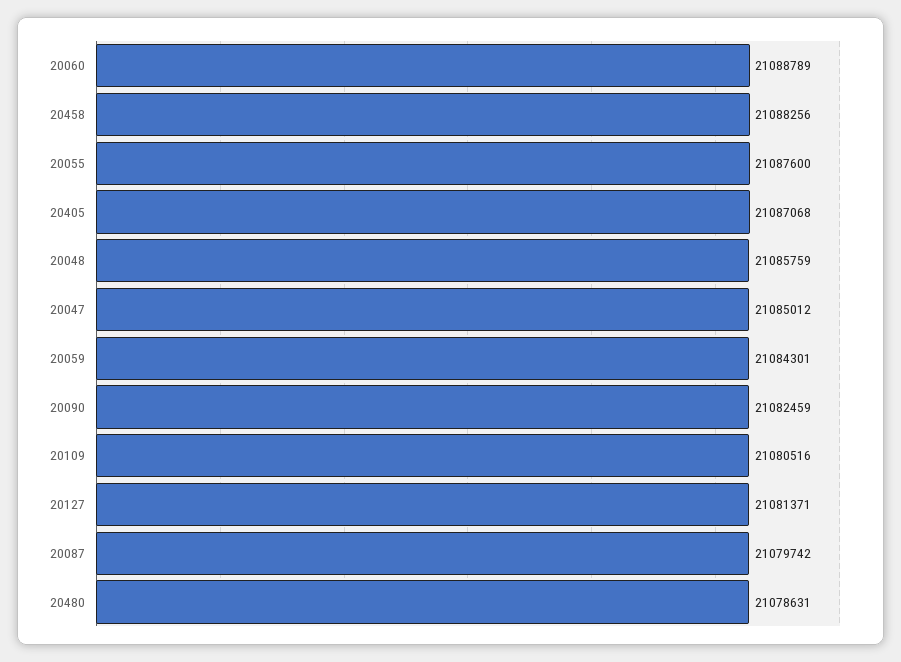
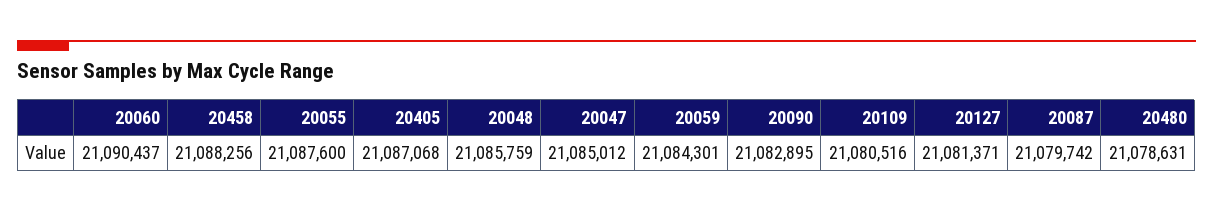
20060: 21088789 -> 21090437
20090: 21082459 -> 21082895

